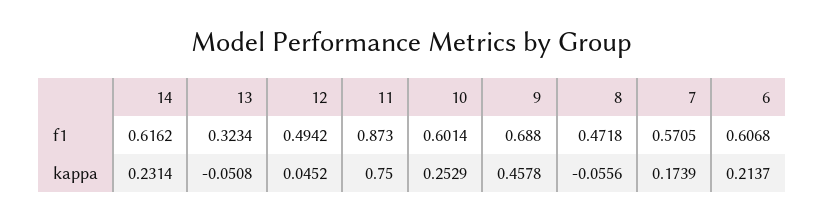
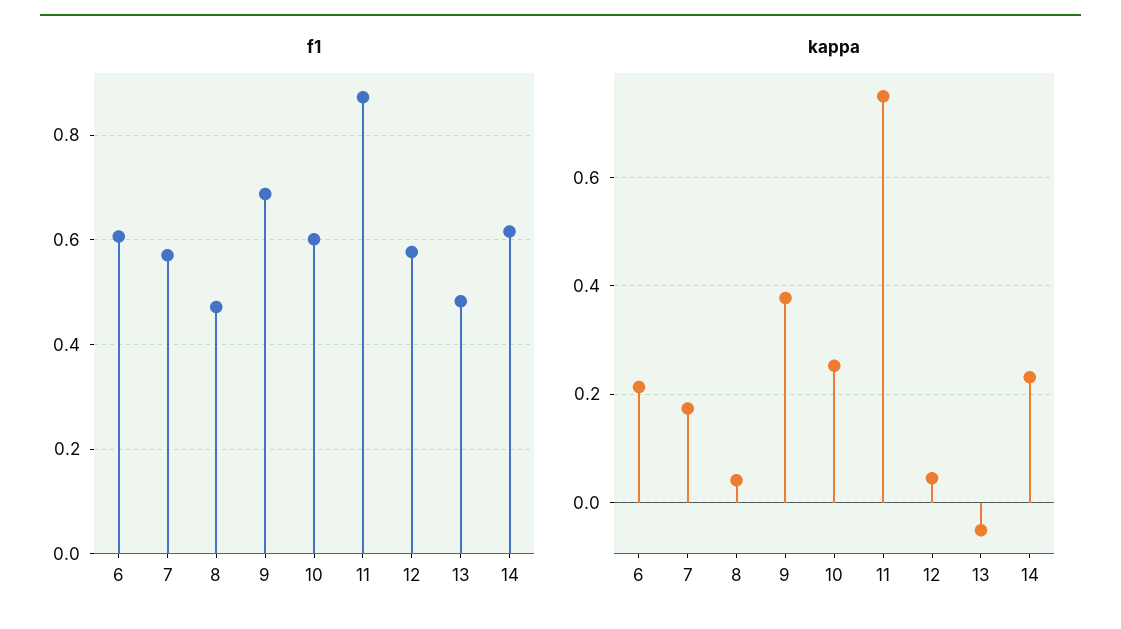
f1, 13: 0.3234 -> 0.48
f1, 12: 0.4942 -> 0.58
kappa, 9: 0.4578 -> 0.38
kappa, 8: -0.0556 -> 0.04

